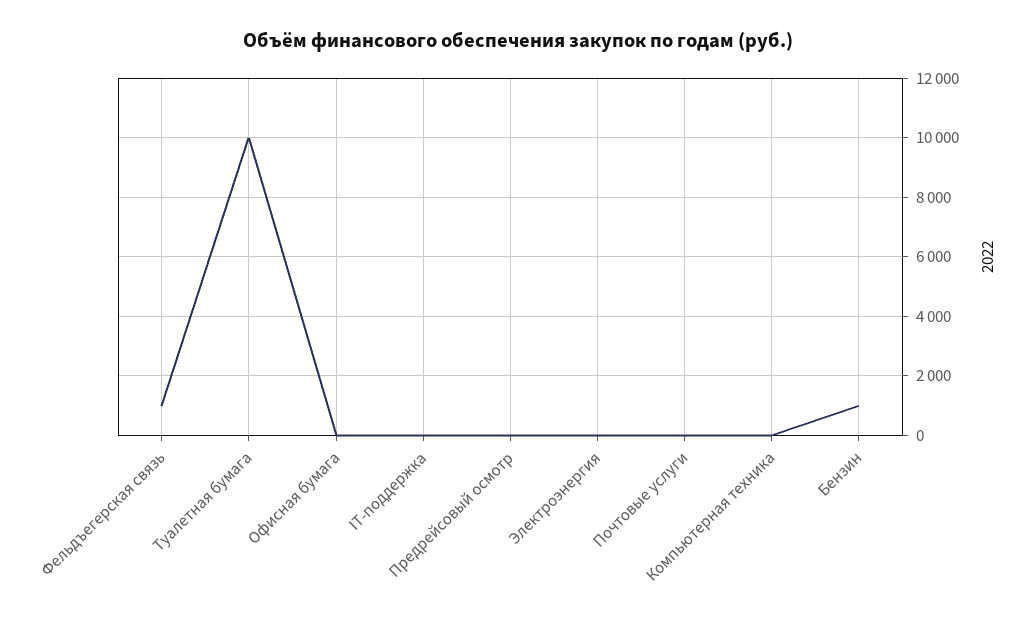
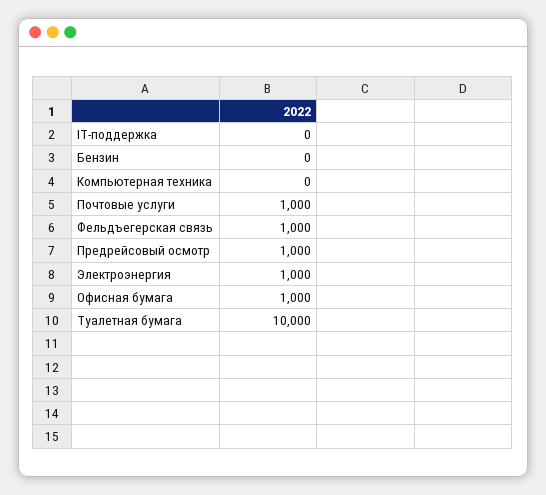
Офисная бумага: 0 -> 1000
Предрейсовый осмотр: 0 -> 1000
Электроэнергия: 0 -> 1000
Почтовые услуги: 0 -> 1000
Бензин: 1000 -> 0

